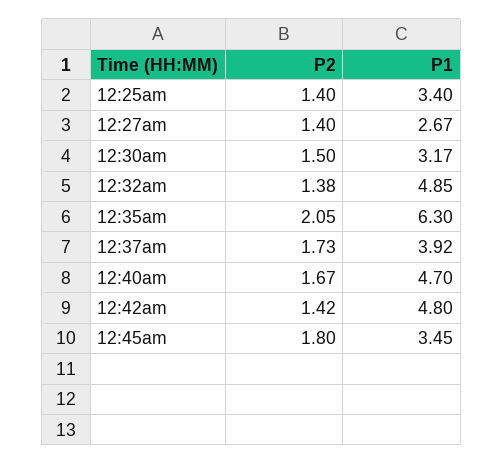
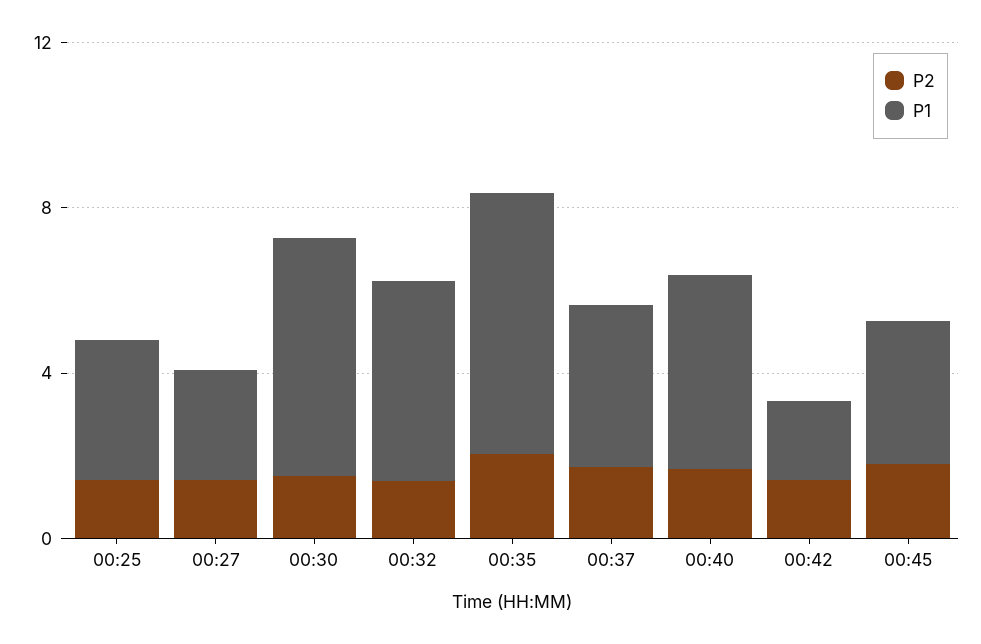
P1, 12:30am: 3.17 -> 6
P1, 12:42am: 4.8 -> 2

